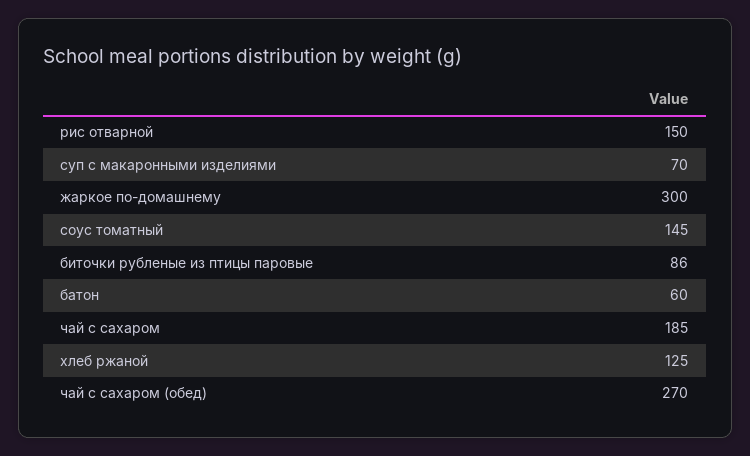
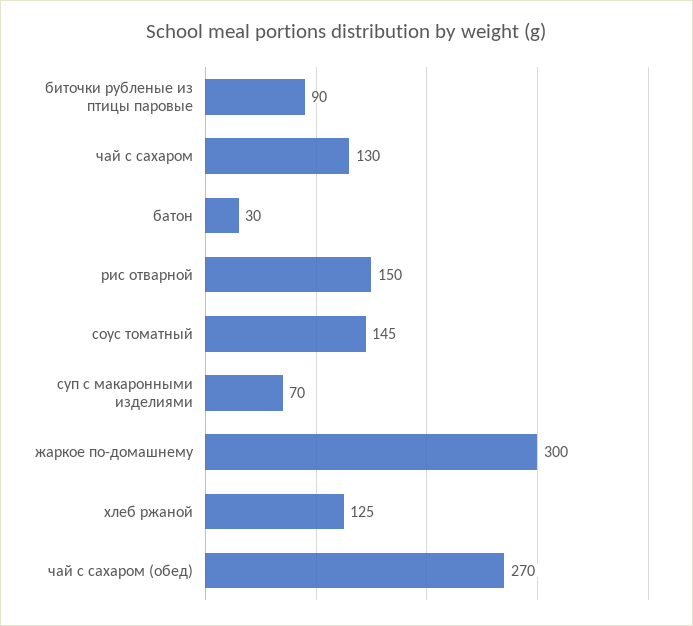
биточки рубленые из птицы паровые: 86 -> 90
батон: 60 -> 30
чай с сахаром: 185 -> 130

